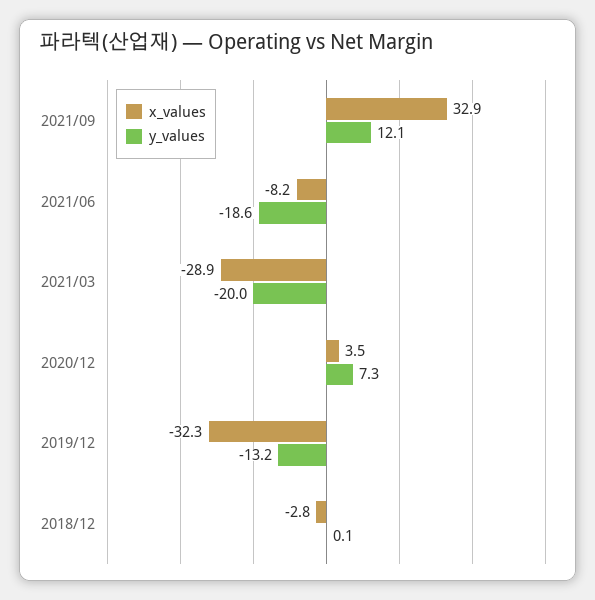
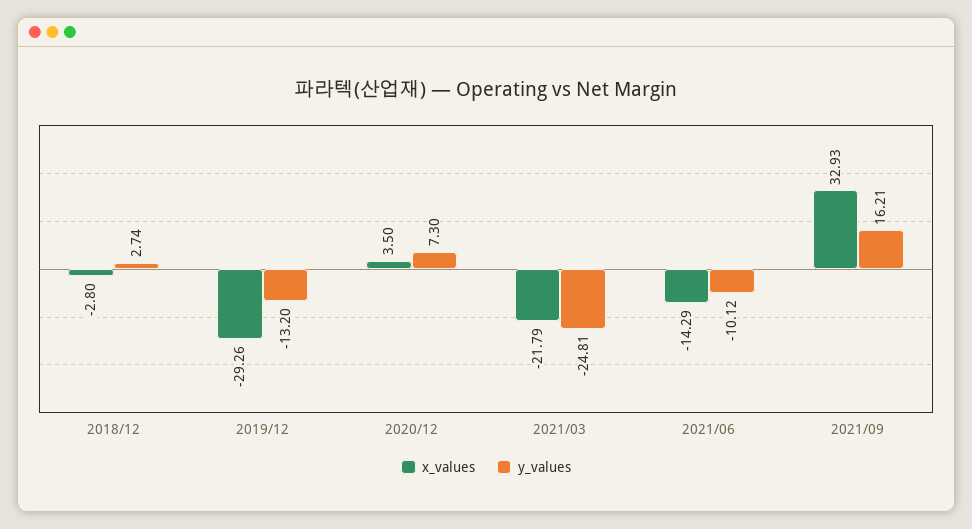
y_values, 2021/09: 12.1 -> 16.21
x_values, 2021/06: -8.2 -> -14.29
y_values, 2021/06: -18.6 -> -10.12
x_values, 2021/03: -28.9 -> -21.79
y_values, 2021/03: -20 -> -24.81
x_values, 2019/12: -32.3 -> -29.26
y_values, 2018/12: 0.1 -> 2.74

